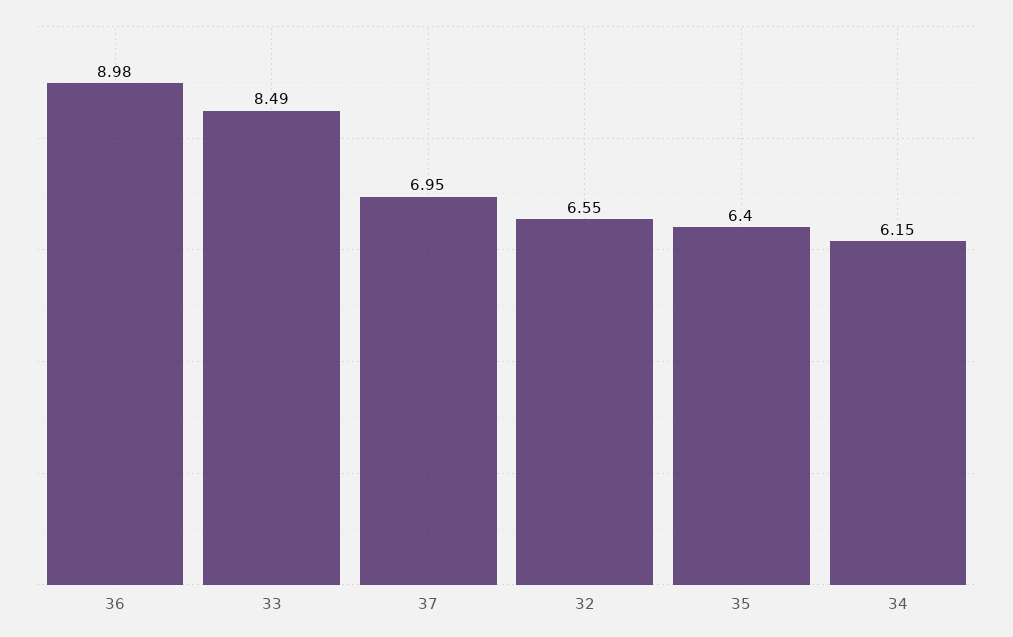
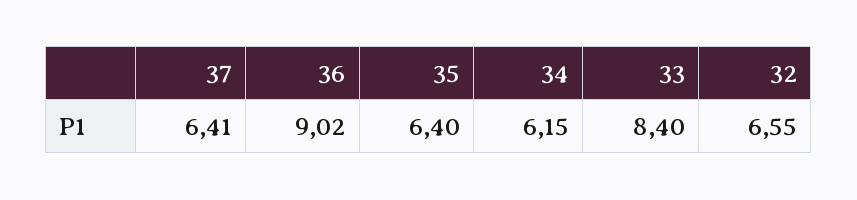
36: 8.98 -> 9.02
33: 8.49 -> 8.4
37: 6.95 -> 6.41

